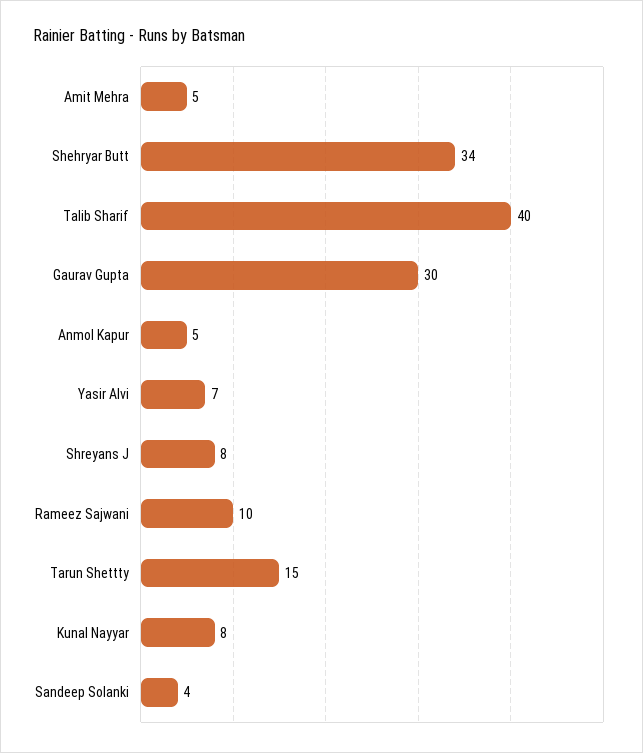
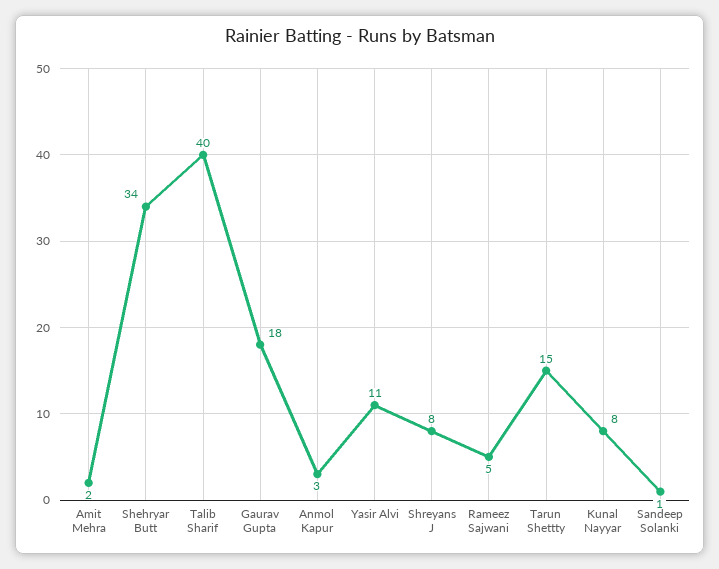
Amit Mehra: 5 -> 2
Gaurav Gupta: 30 -> 18
Anmol Kapur: 5 -> 3
Yasir Alvi: 7 -> 11
Rameez Sajwani: 10 -> 5
Sandeep Solanki: 4 -> 1

